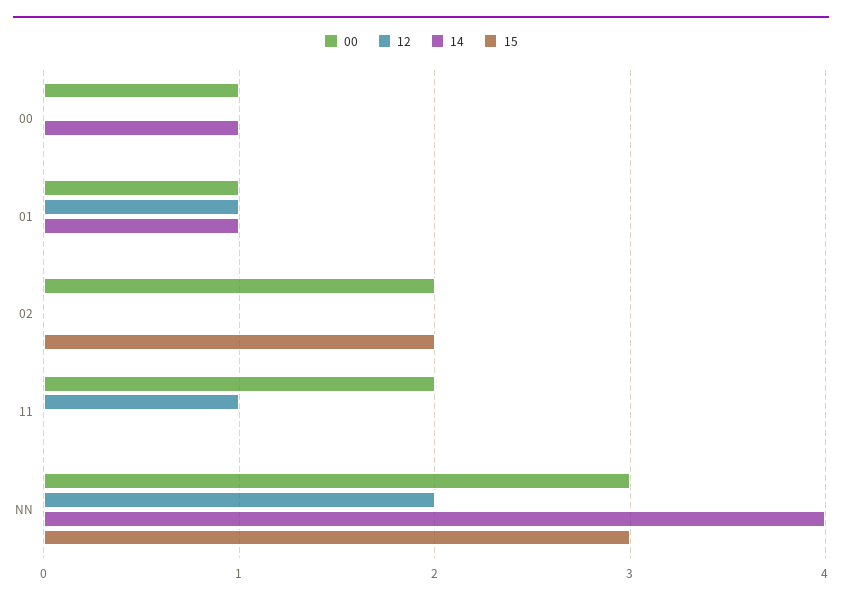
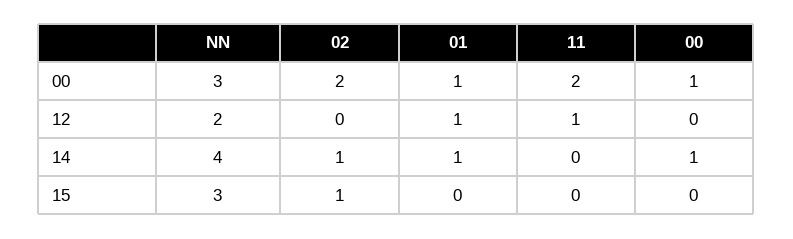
14, 02: 0 -> 1
15, 02: 2 -> 1

